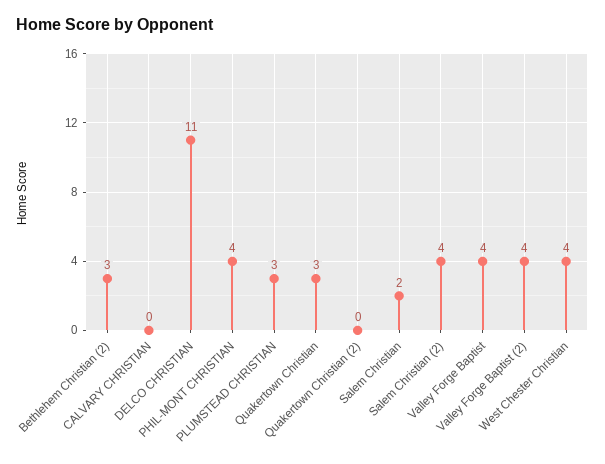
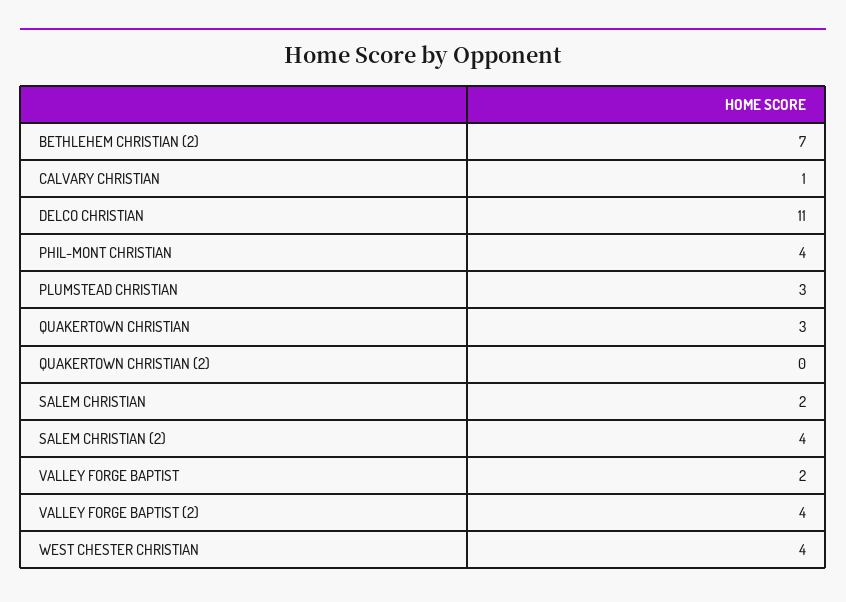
Bethlehem Christian (2): 3 -> 7
CALVARY CHRISTIAN: 0 -> 1
Valley Forge Baptist: 4 -> 2

